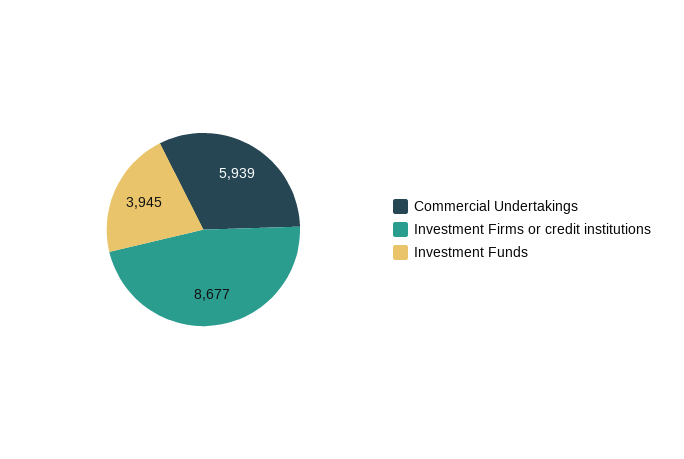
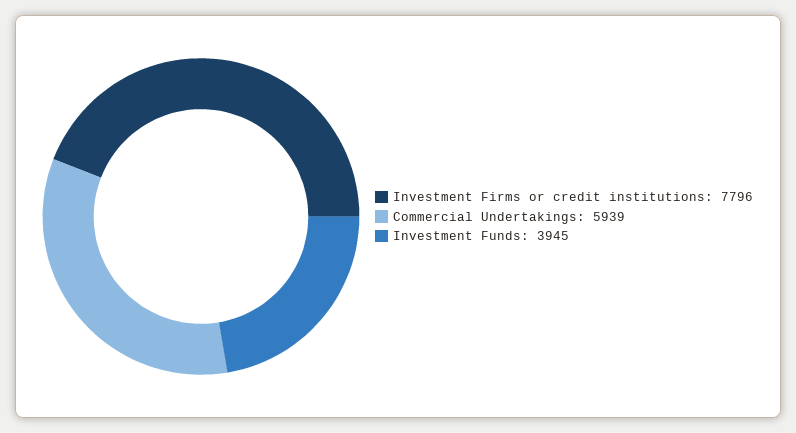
Investment Firms or credit institutions: 8677 -> 7796

